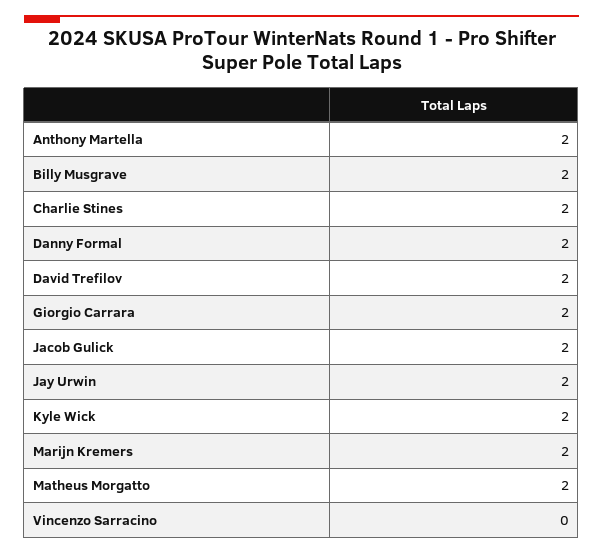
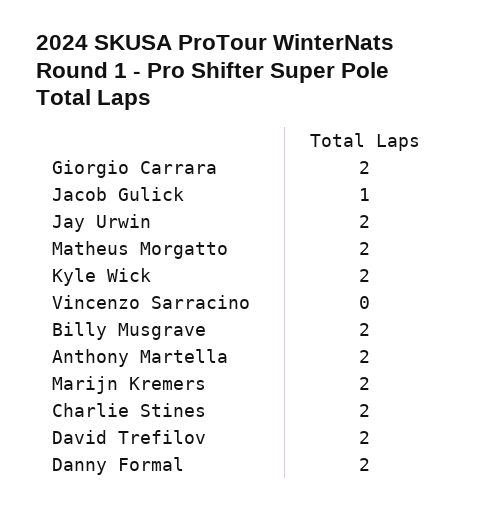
Jacob Gulick: 2 -> 1

